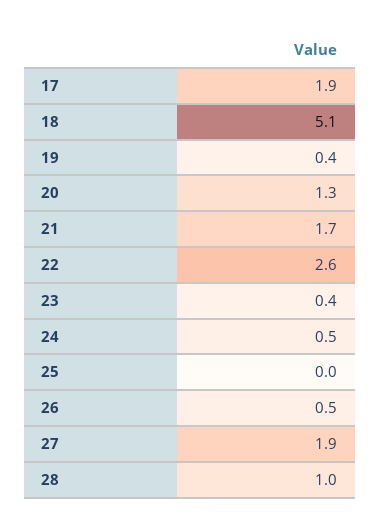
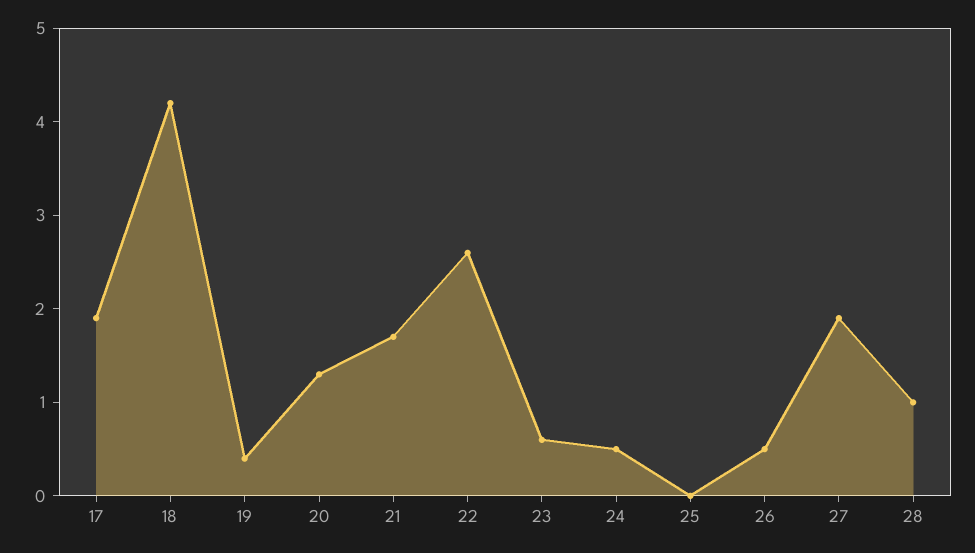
18: 5.1 -> 4.2
23: 0.4 -> 0.6

